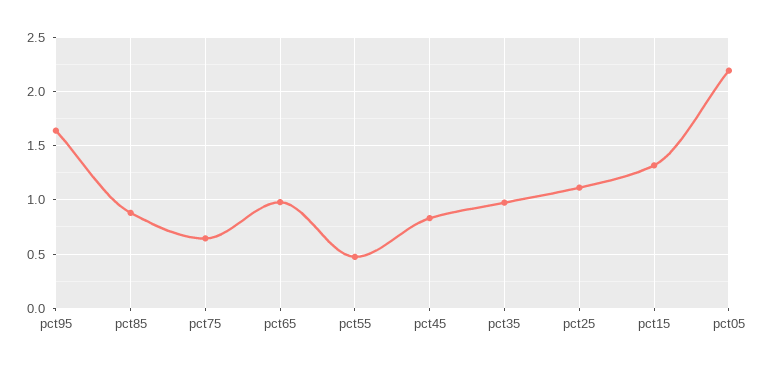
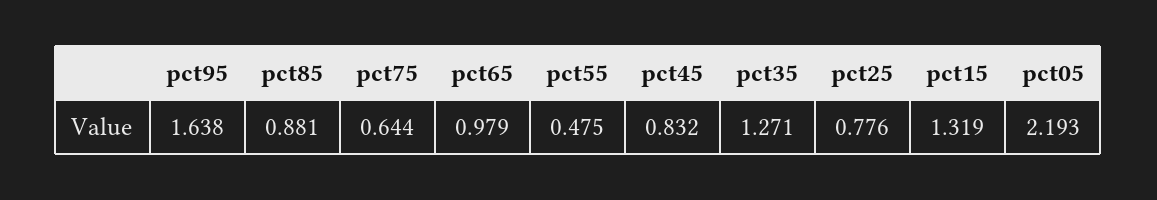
pct35: 1 -> 1.271
pct25: 1.1 -> 0.776

